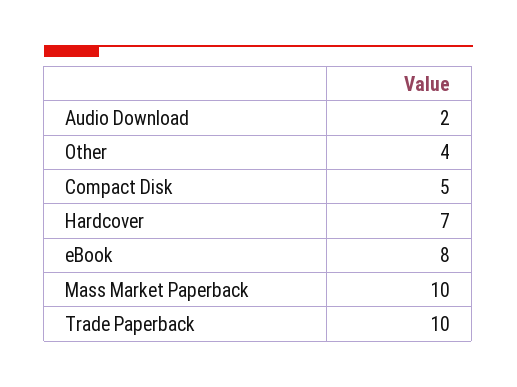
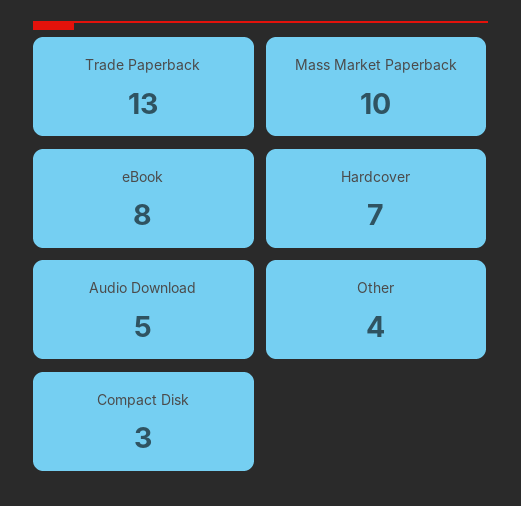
Audio Download: 2 -> 5
Compact Disk: 5 -> 3
Trade Paperback: 10 -> 13

